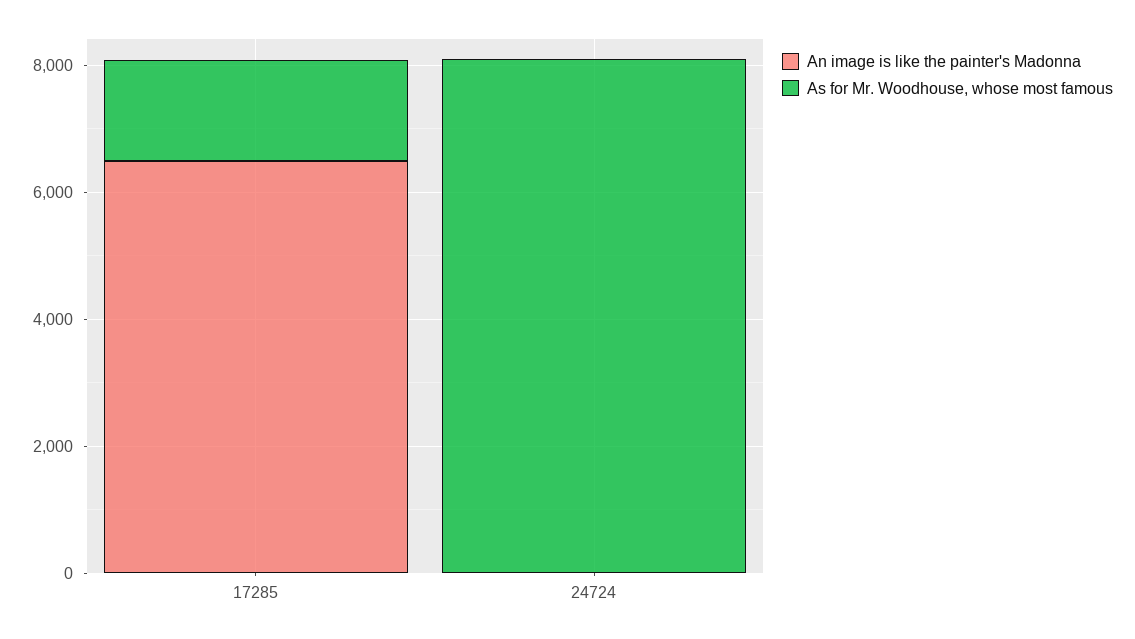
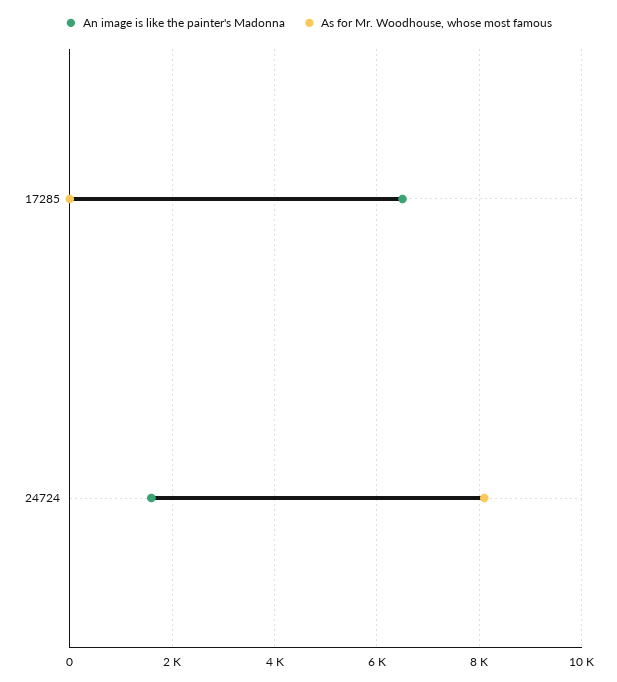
As for Mr. Woodhouse, whose most famous, 17285: 1500 -> 0
An image is like the painter's Madonna, 24724: 0 -> 1600

